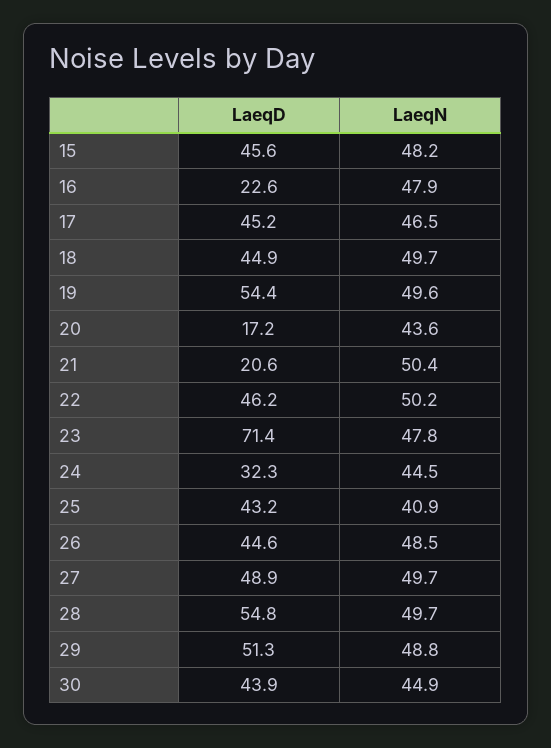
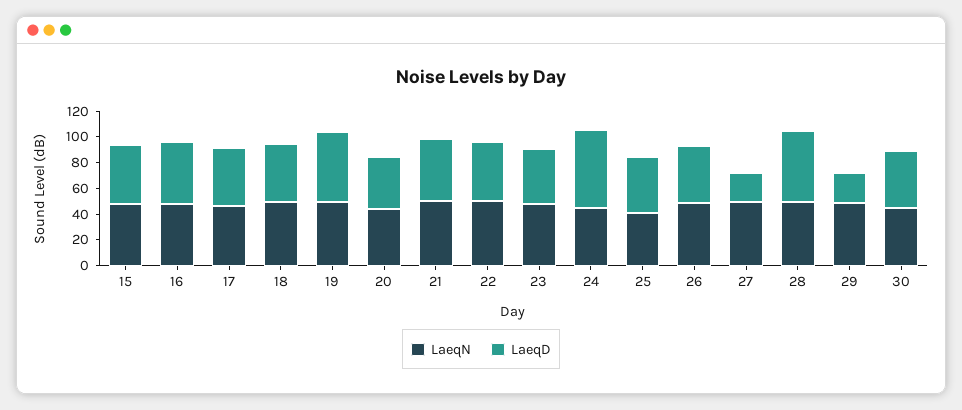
LaeqD, 16: 22.6 -> 50
LaeqD, 20: 17.2 -> 40
LaeqD, 21: 20.6 -> 50
LaeqD, 23: 71.4 -> 40
LaeqD, 24: 32.3 -> 60
LaeqD, 27: 48.9 -> 20
LaeqD, 29: 51.3 -> 20

